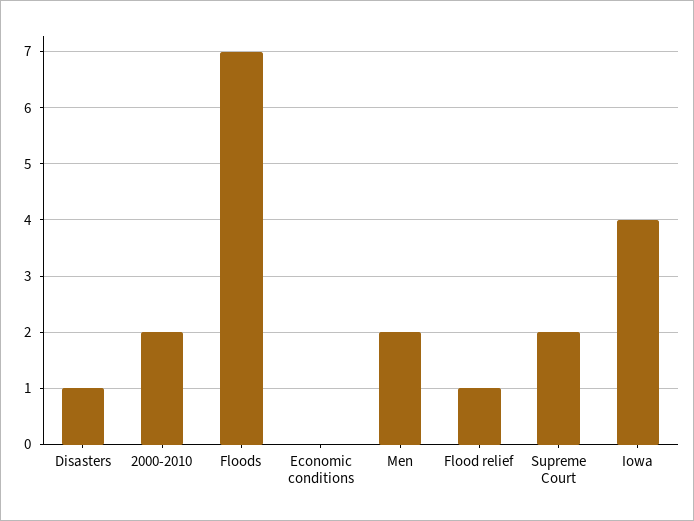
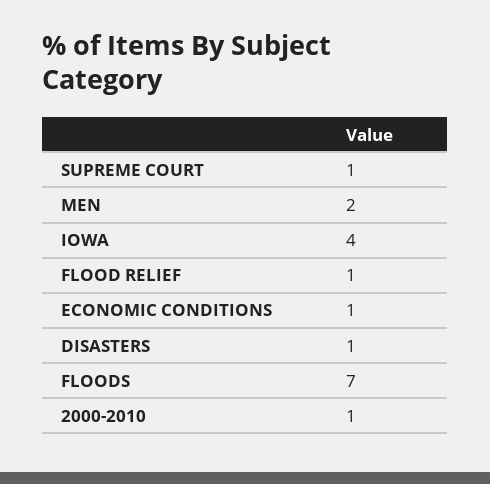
2000-2010: 2 -> 1
Economic conditions: 0 -> 1
Supreme Court: 2 -> 1

